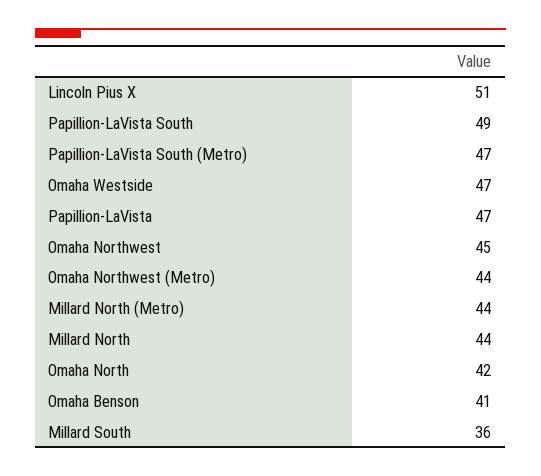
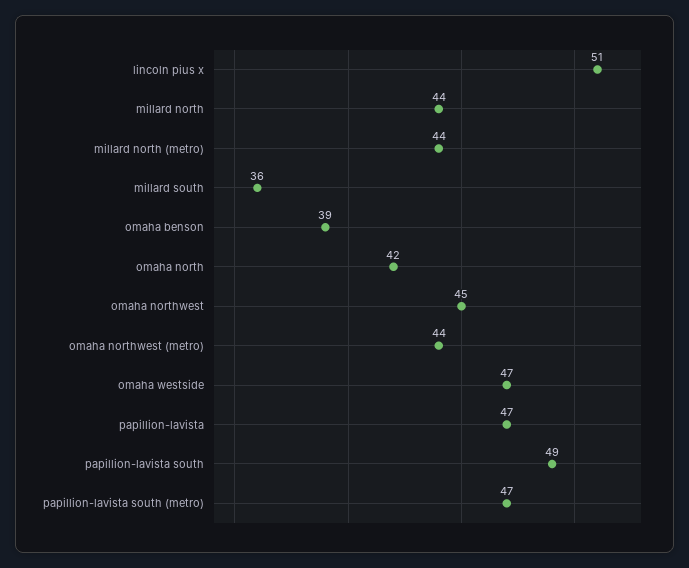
Omaha Benson: 41 -> 39

